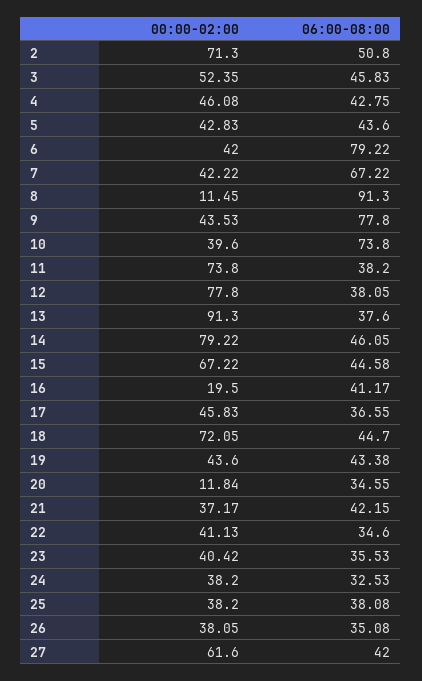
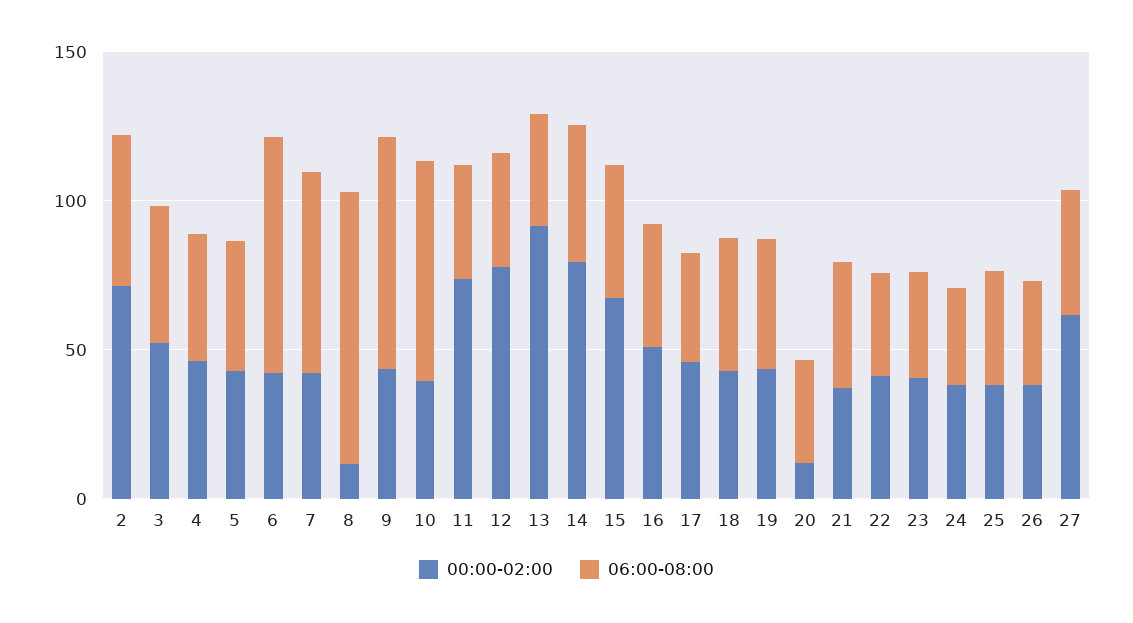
00:00-02:00, 16: 19.5 -> 50
00:00-02:00, 18: 72.05 -> 40

